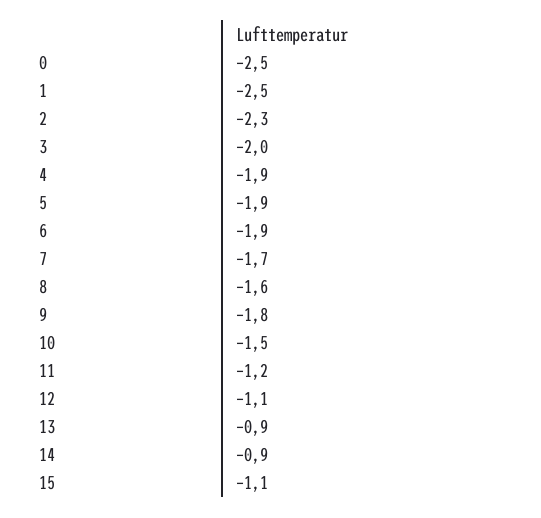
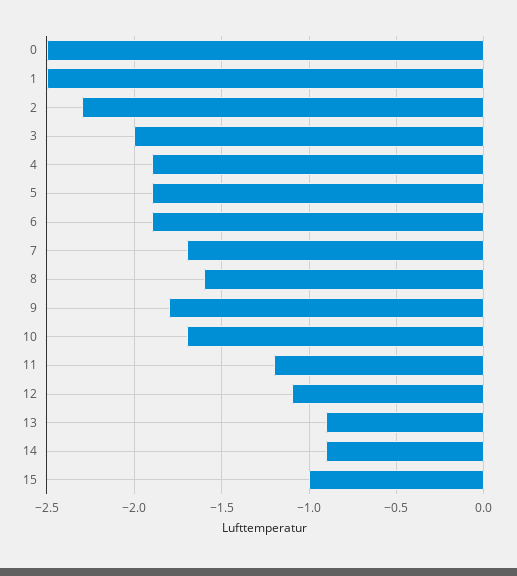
10: -1.5 -> -1.7
15: -1.1 -> -1

